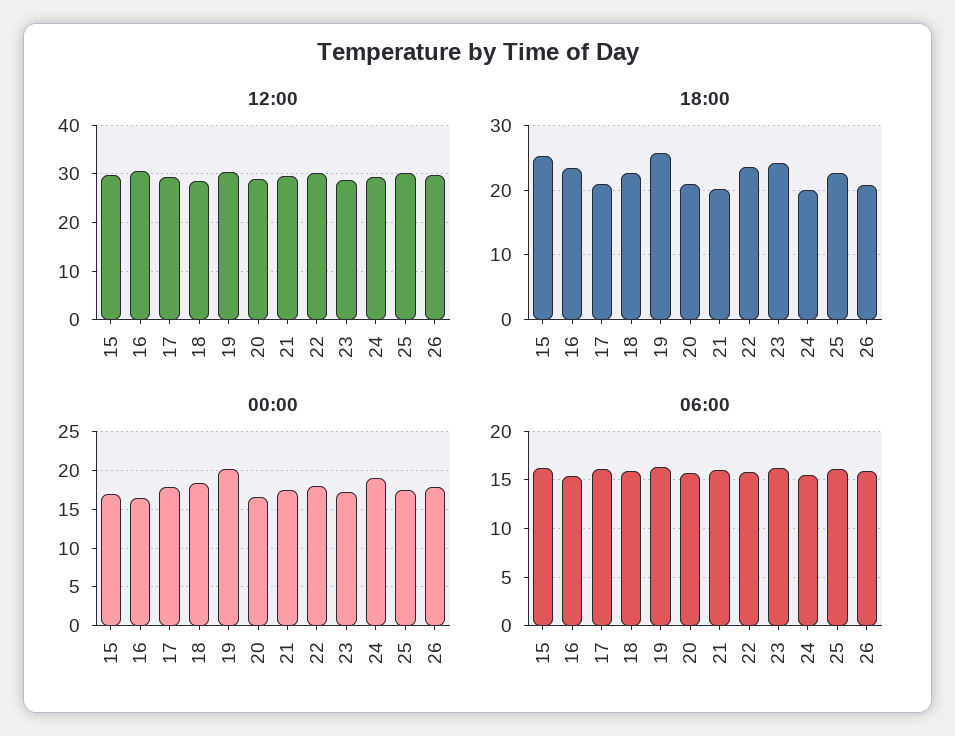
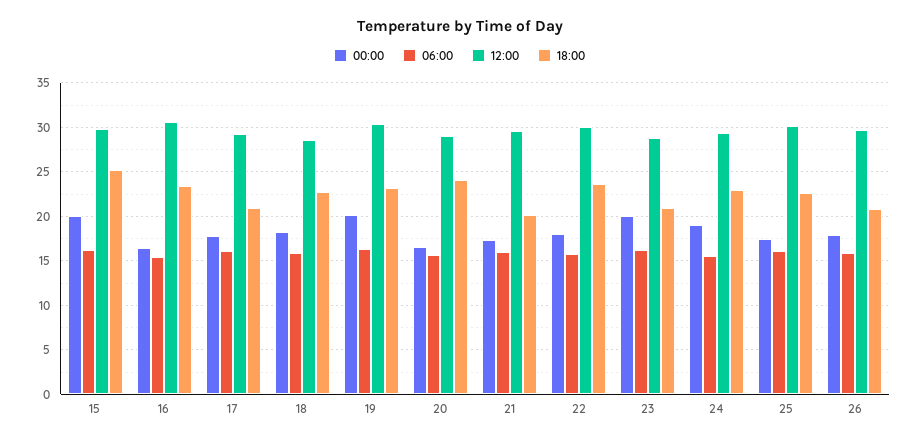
18:00, 19: 26 -> 23
18:00, 20: 21 -> 24
18:00, 23: 24 -> 21
18:00, 24: 20 -> 23
00:00, 15: 17 -> 20
00:00, 23: 17 -> 20

